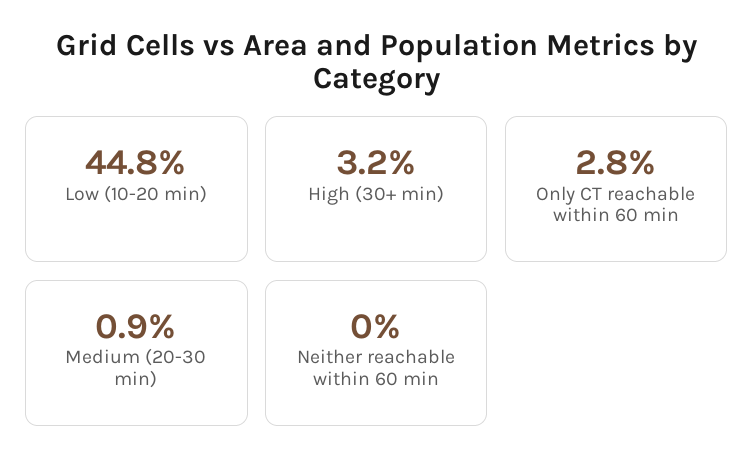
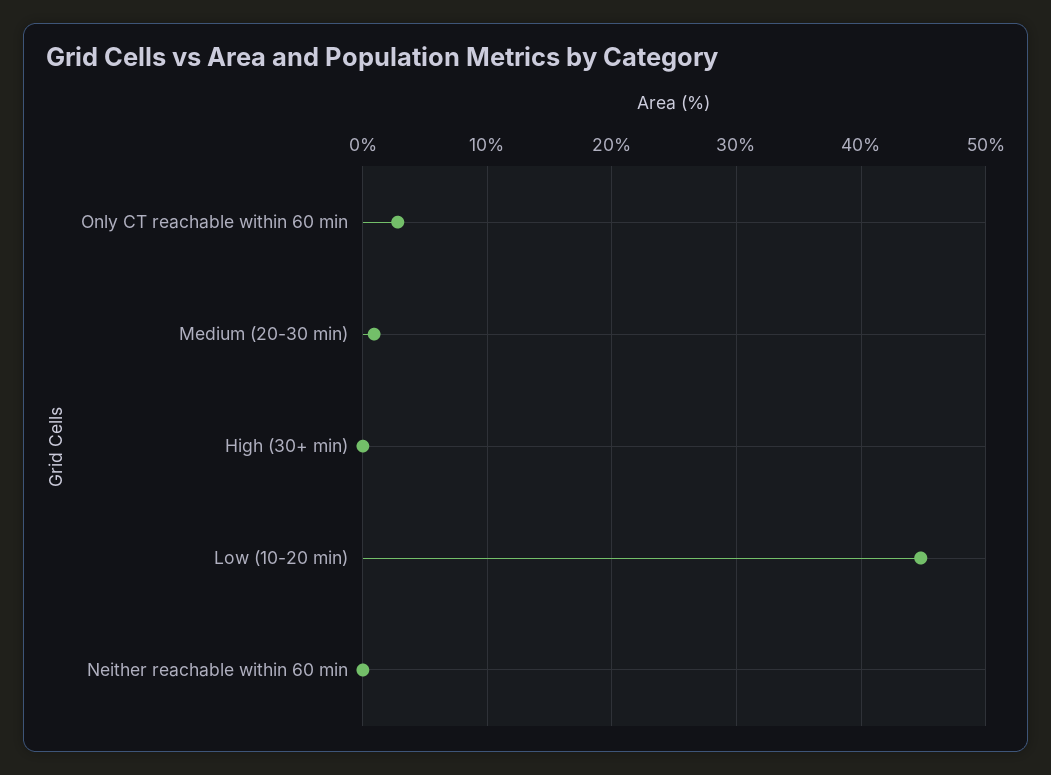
High (30+ min): 3.2 -> 0

